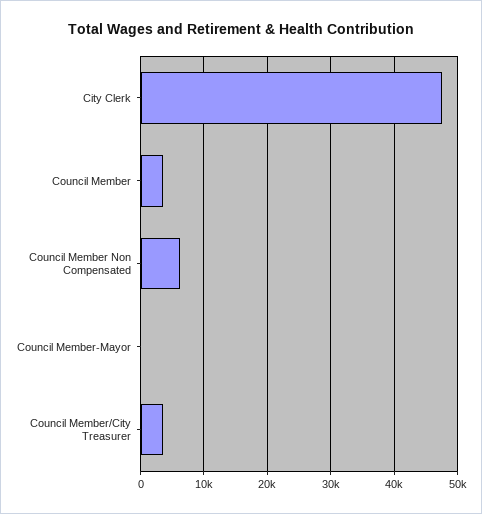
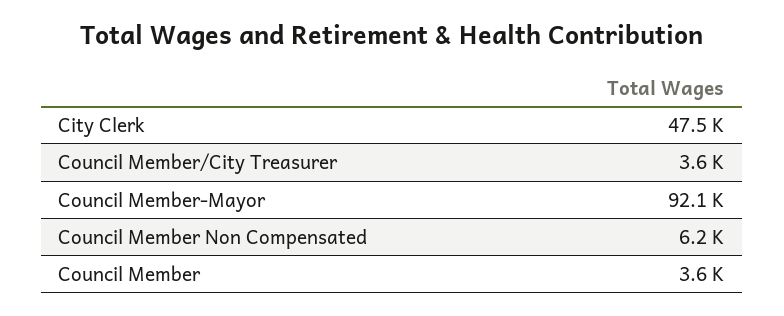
Council Member-Mayor: 0 -> 92100

